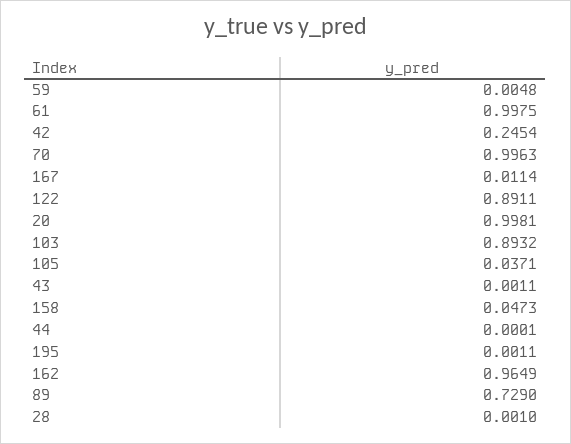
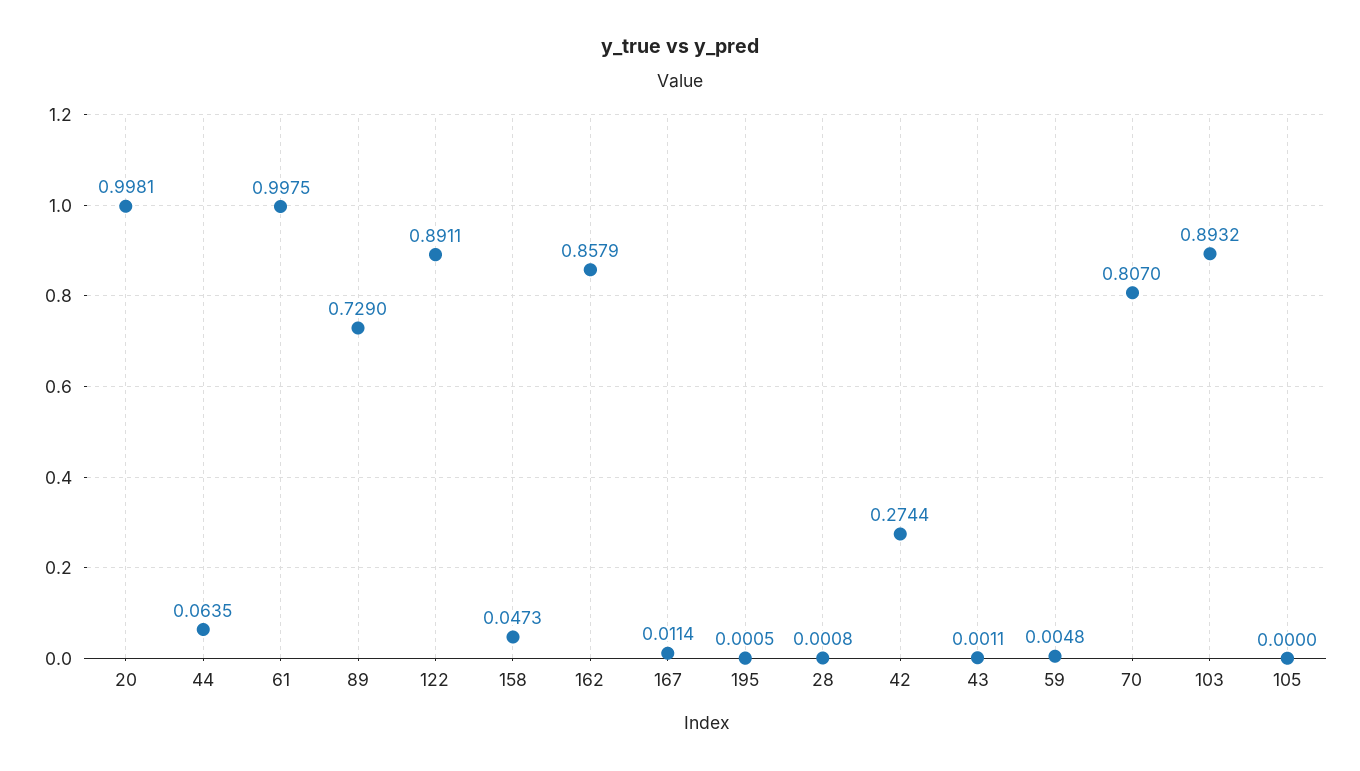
42: 0.2454 -> 0.2744
70: 0.9963 -> 0.807
105: 0.0371 -> 0
44: 0.0001 -> 0.0635
195: 0.0011 -> 0.0005
162: 0.9649 -> 0.8579
28: 0.001 -> 0.0008

